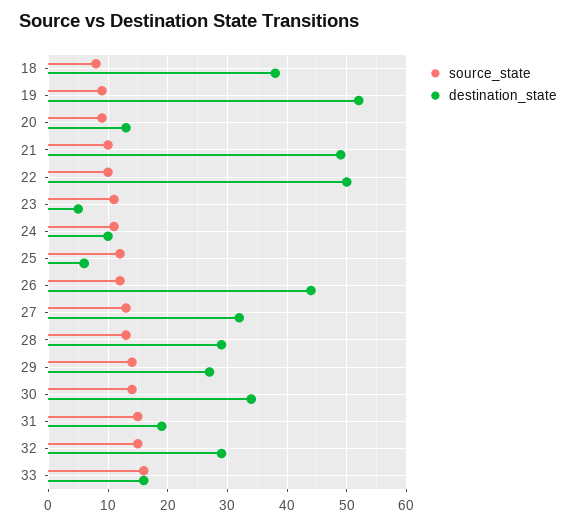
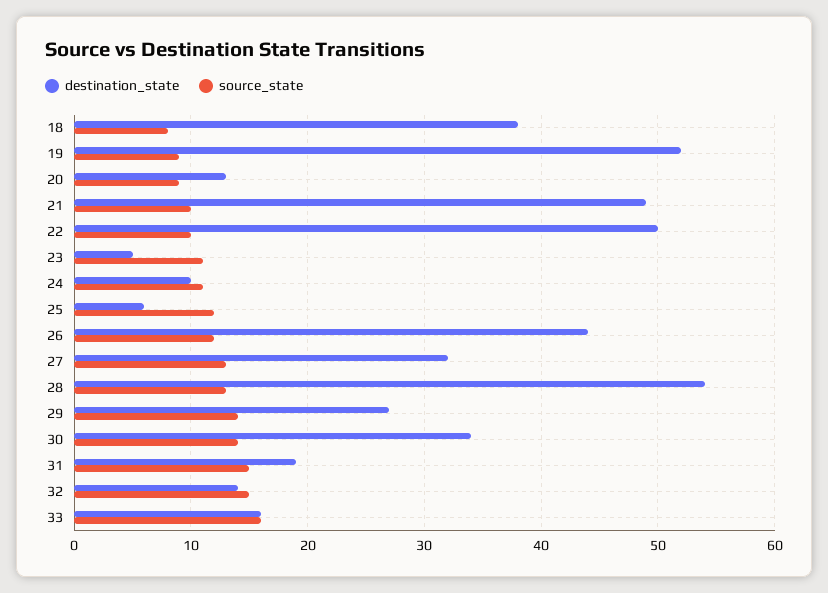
destination_state, 28: 30 -> 54
destination_state, 32: 30 -> 14

